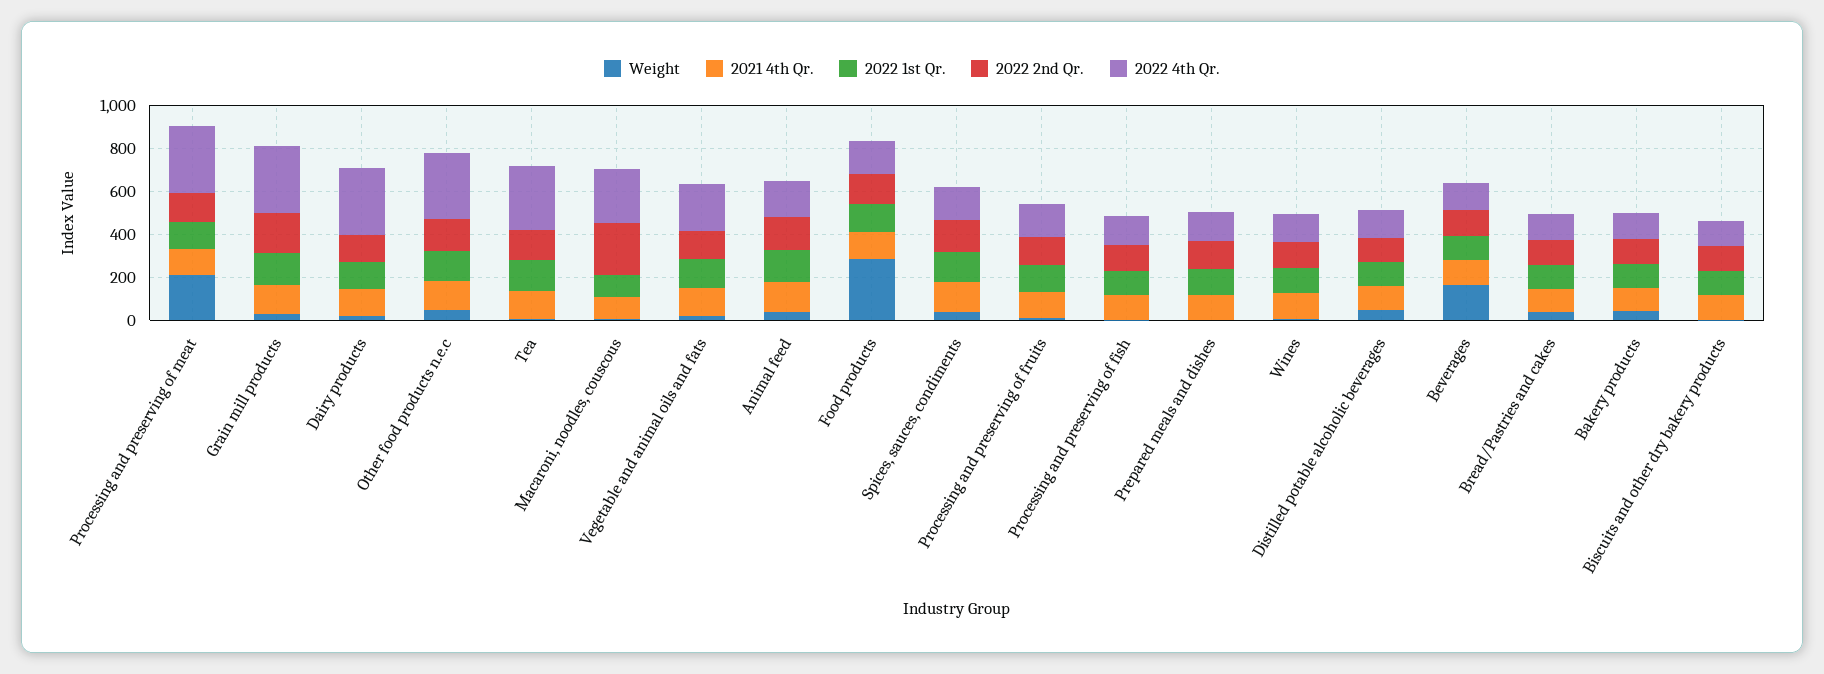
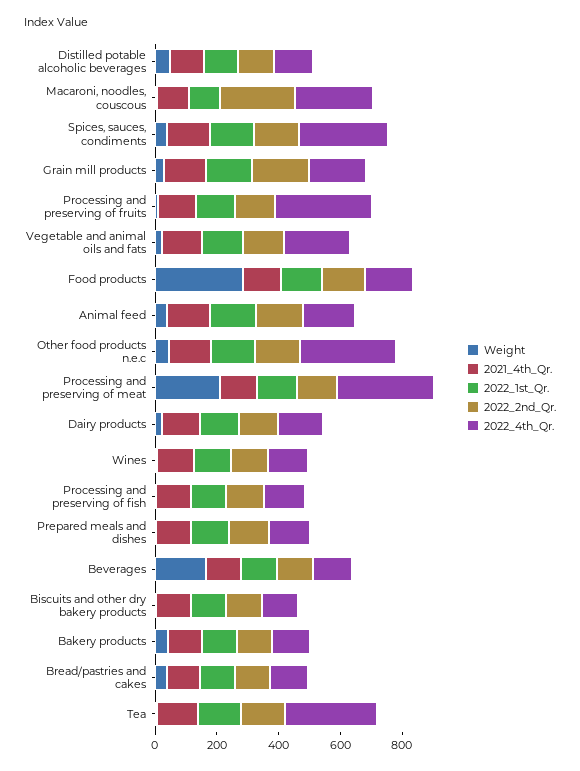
2022 4th Qr., Grain mill products: 300 -> 200
2022 4th Qr., Dairy products: 300 -> 150
2022 4th Qr., Spices, sauces, condiments: 150 -> 300
2022 4th Qr., Processing and preserving of fruits: 150 -> 300

